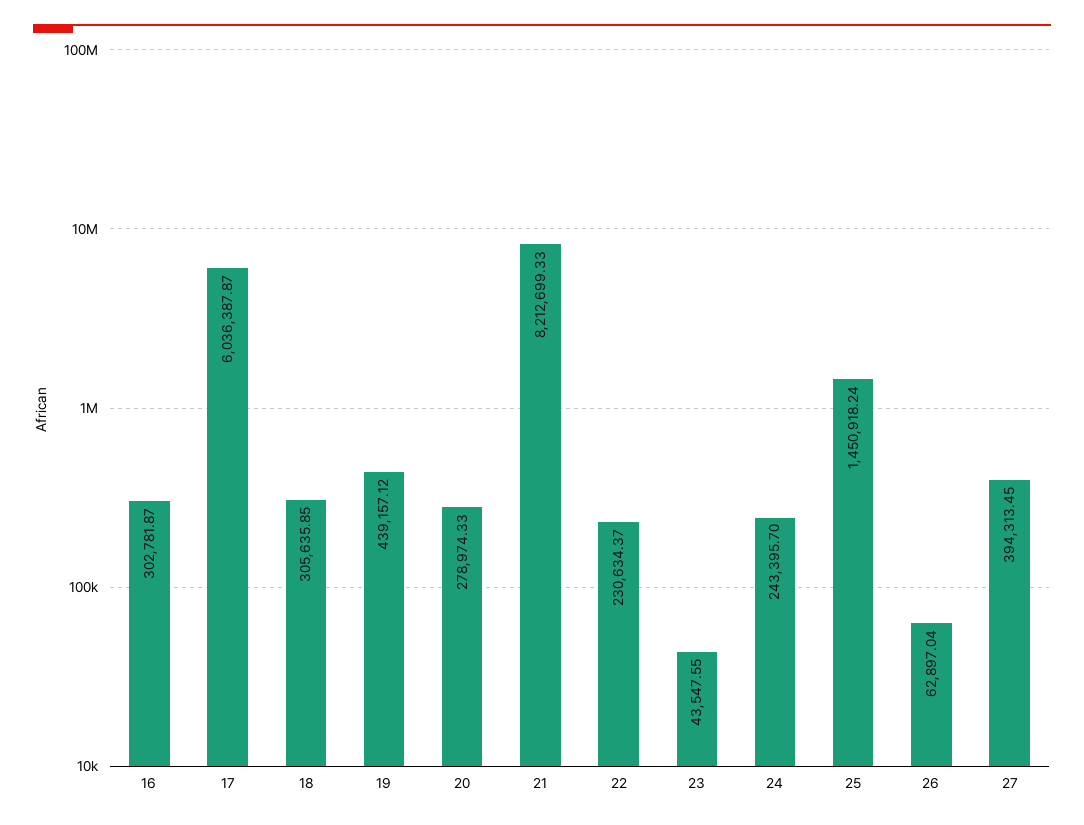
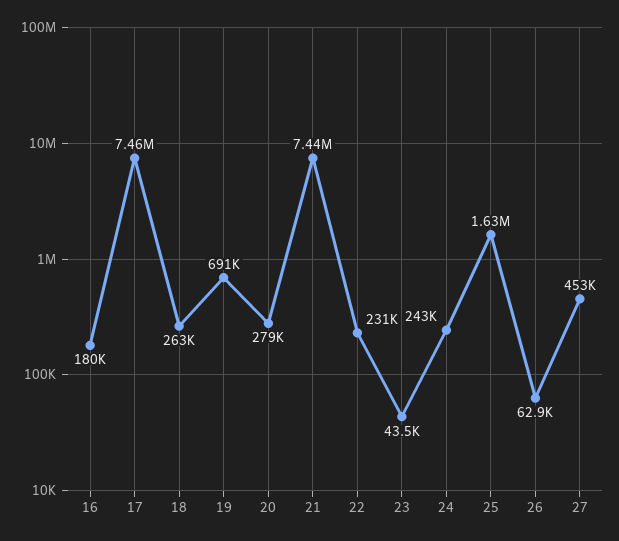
16: 302781.87 -> 180000
17: 6036387.87 -> 7460000
18: 305635.85 -> 263000
19: 439157.12 -> 691000
21: 8212699.33 -> 7440000
25: 1450918.24 -> 1630000
27: 394313.45 -> 453000

